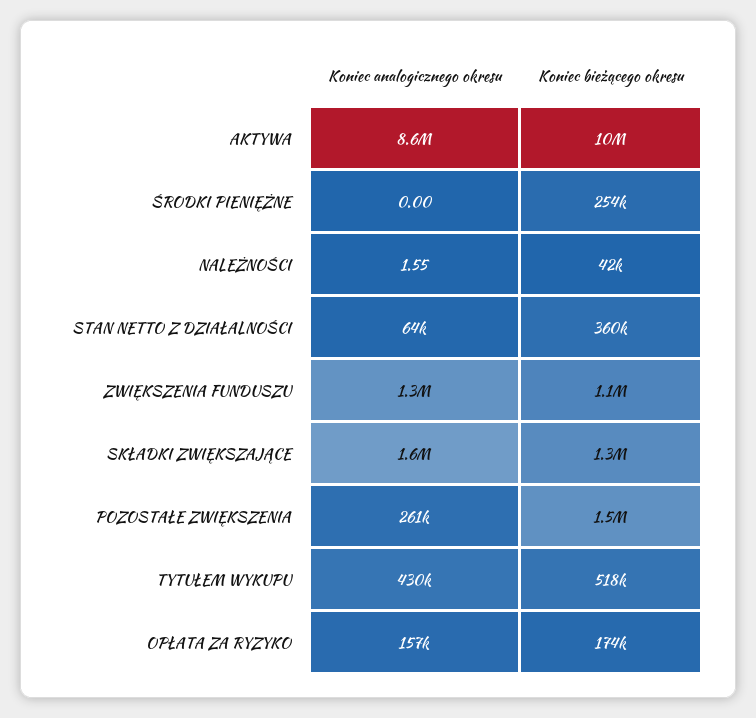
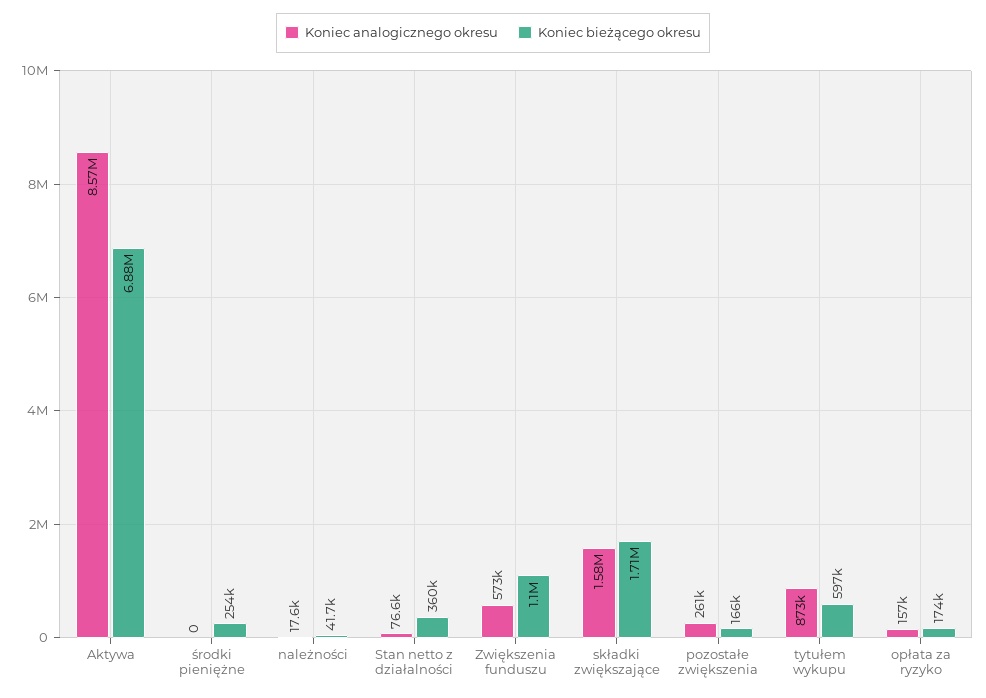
Koniec bieżącego okresu, AKTYWA: 10000000 -> 6880000
Koniec analogicznego okresu, NALEŻNOŚCI: 1.55 -> 17600
Koniec analogicznego okresu, STAN NETTO Z DZIAŁALNOŚCI: 64000 -> 76600
Koniec analogicznego okresu, ZWIĘKSZENIA FUNDUSZU: 1300000 -> 573000
Koniec bieżącego okresu, SKŁADKI ZWIĘKSZAJĄCE: 1300000 -> 1710000
Koniec bieżącego okresu, POZOSTAŁE ZWIĘKSZENIA: 1500000 -> 166000
Koniec analogicznego okresu, TYTUŁEM WYKUPU: 430000 -> 873000
Koniec bieżącego okresu, TYTUŁEM WYKUPU: 518000 -> 597000

